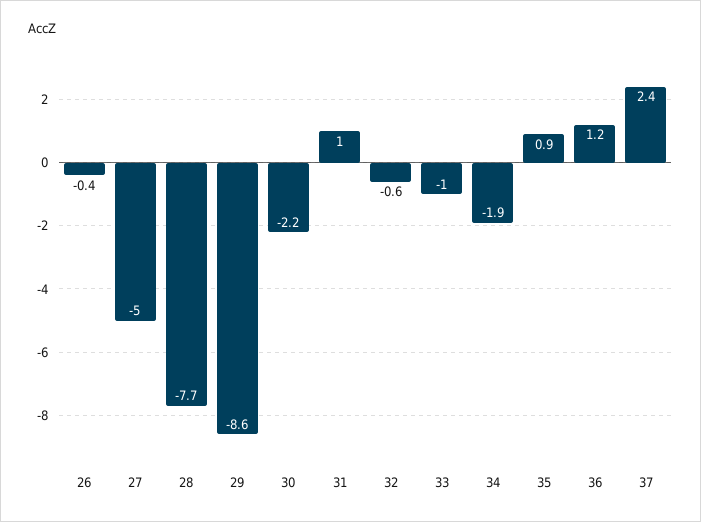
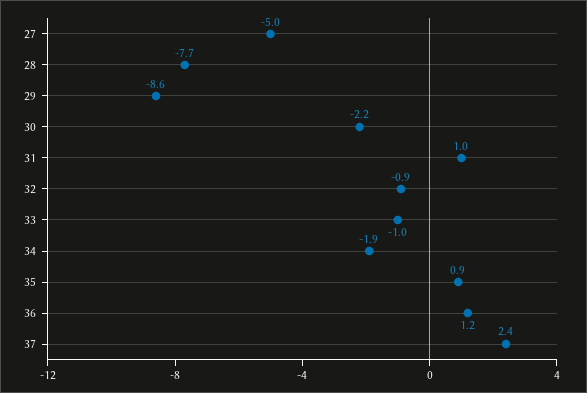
26: -0.4 -> none
32: -0.6 -> -0.9

